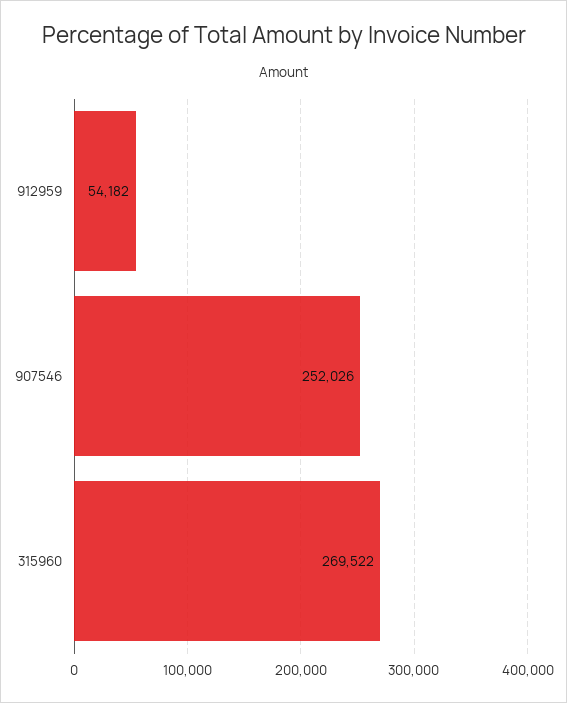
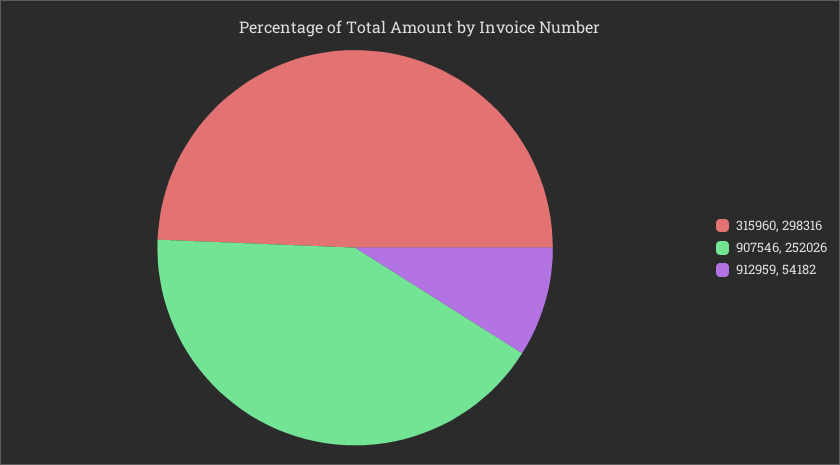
315960: 269522 -> 298316

